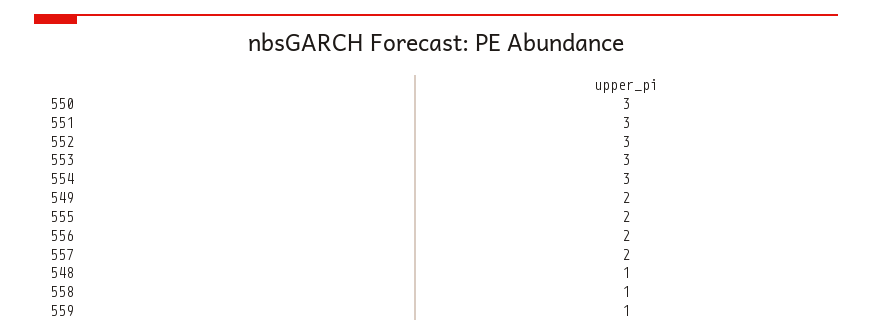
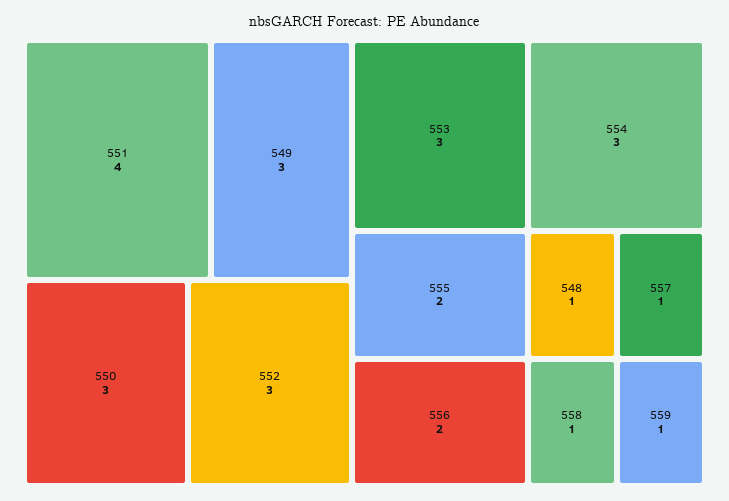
551: 3 -> 4
549: 2 -> 3
557: 2 -> 1

